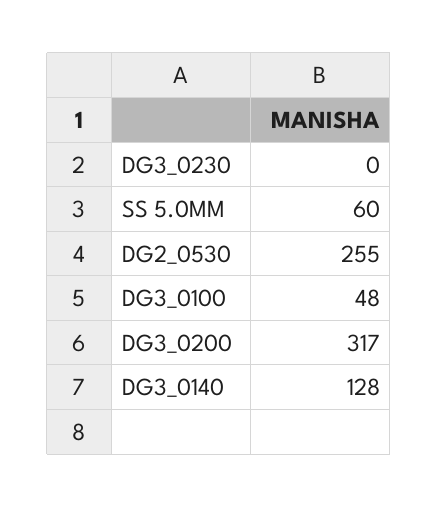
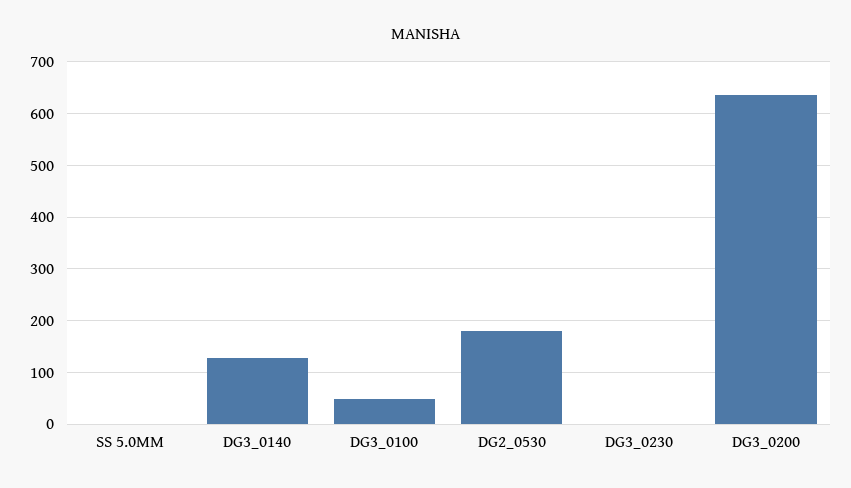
SS 5.0MM: 60 -> 0
DG2_0530: 255 -> 180
DG3_0200: 317 -> 640

